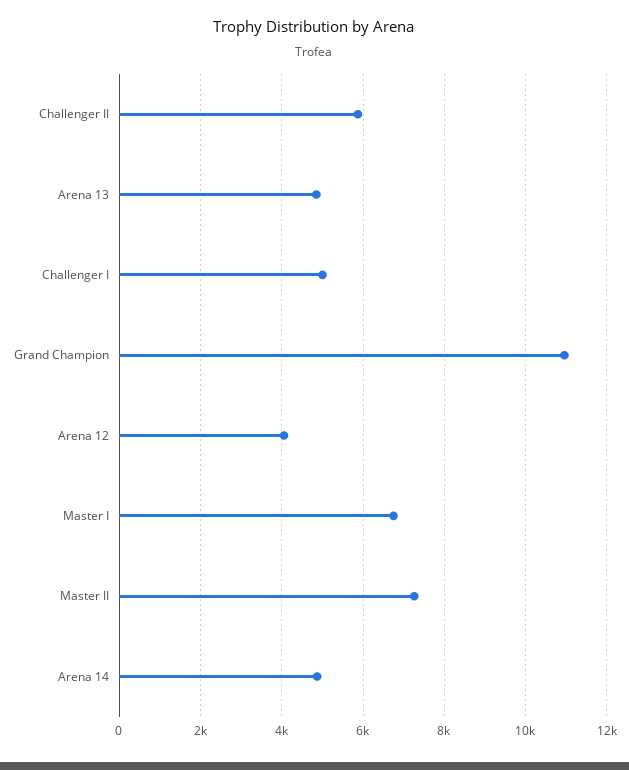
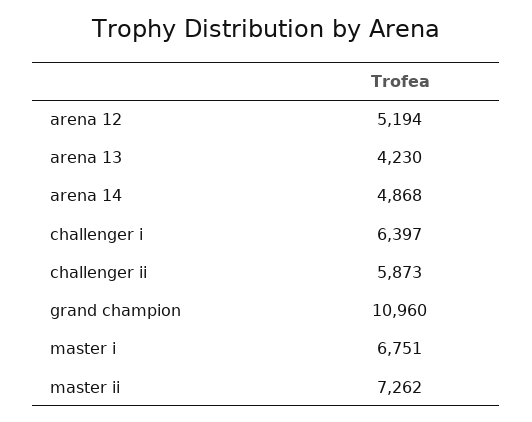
Arena 13: 4800 -> 4230
Challenger I: 5000 -> 6397
Arena 12: 4000 -> 5194

